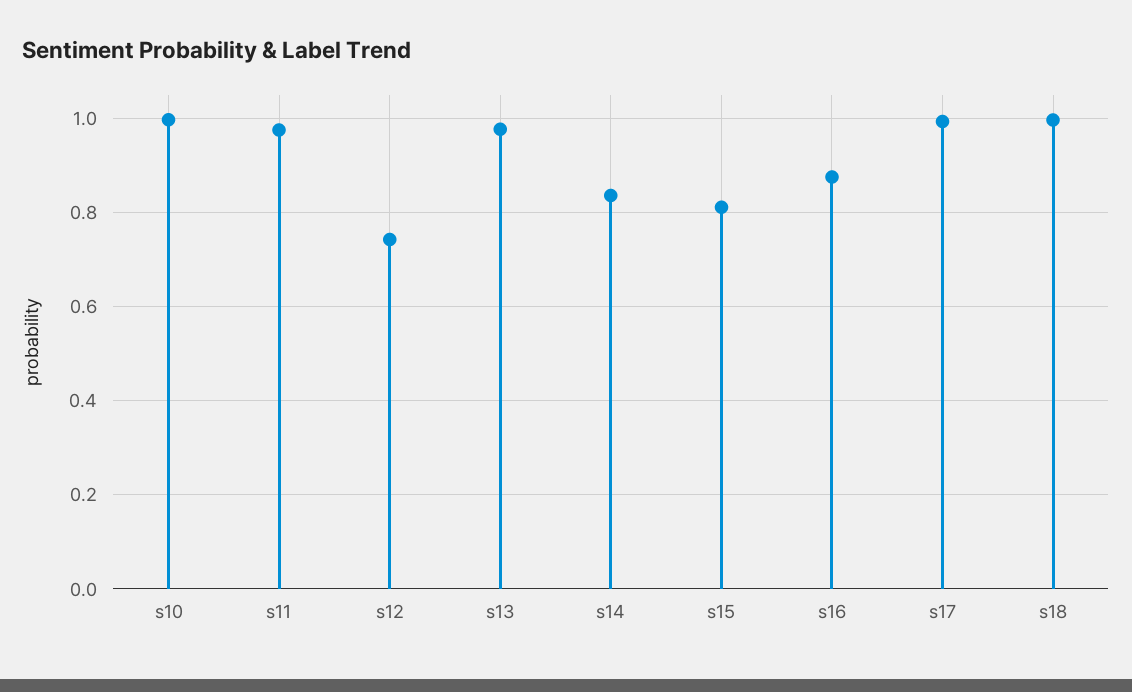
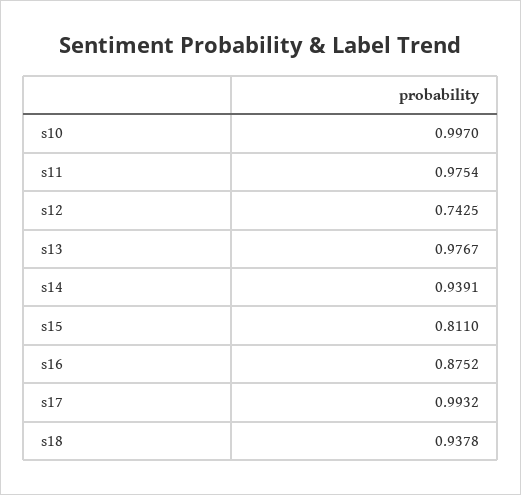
s14: 0.84 -> 0.9391
s18: 1 -> 0.9378

